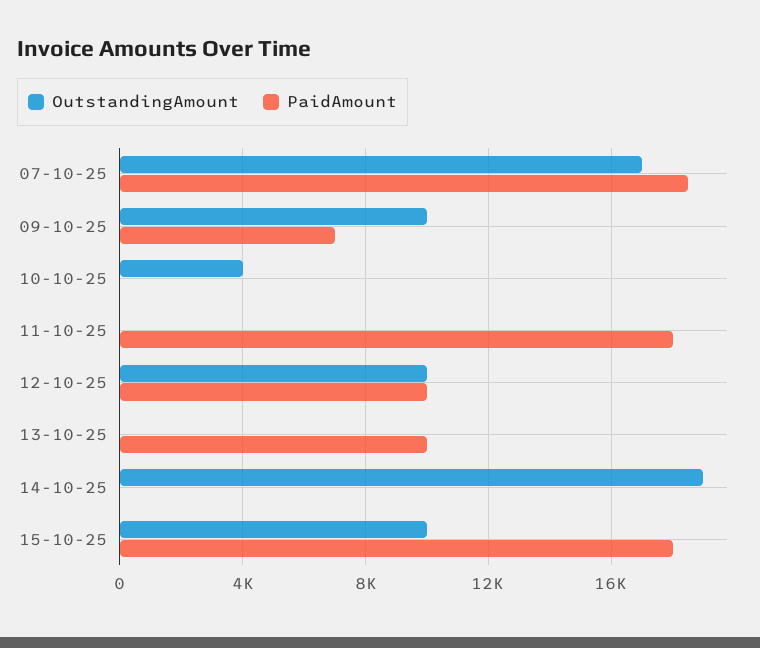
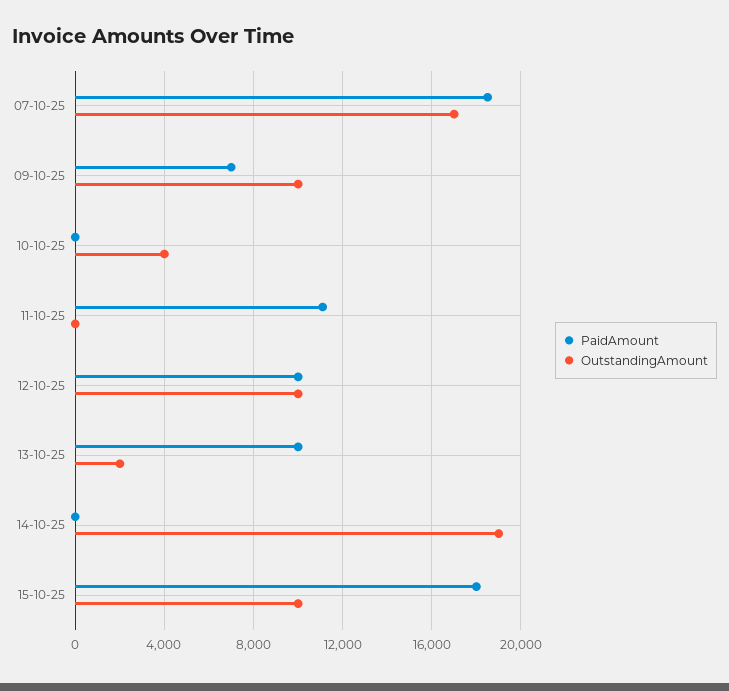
PaidAmount, 11-10-25: 18000 -> 11000
OutstandingAmount, 13-10-25: 0 -> 2000

